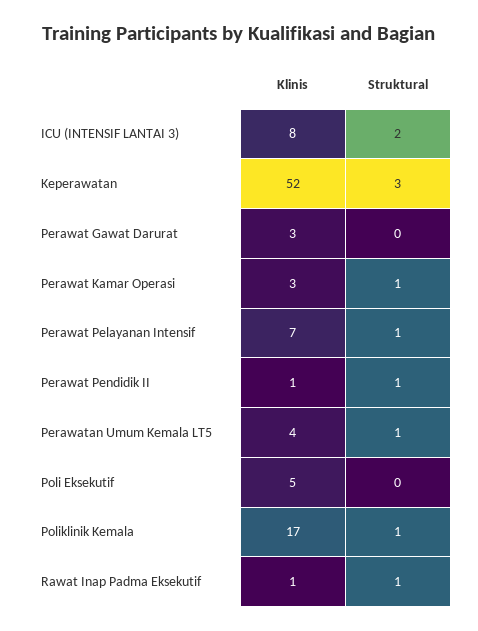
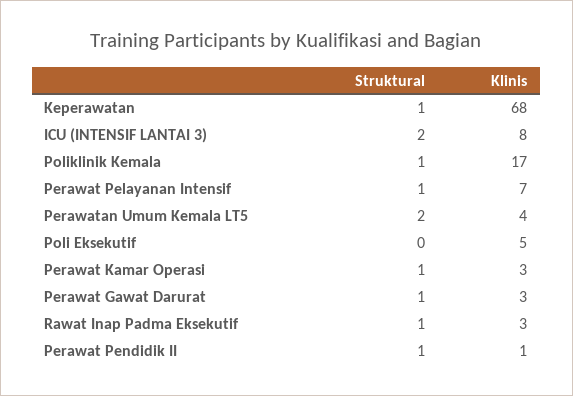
Klinis, Keperawatan: 52 -> 68
Struktural, Keperawatan: 3 -> 1
Struktural, Perawat Gawat Darurat: 0 -> 1
Struktural, Perawatan Umum Kemala LT5: 1 -> 2
Klinis, Rawat Inap Padma Eksekutif: 1 -> 3

